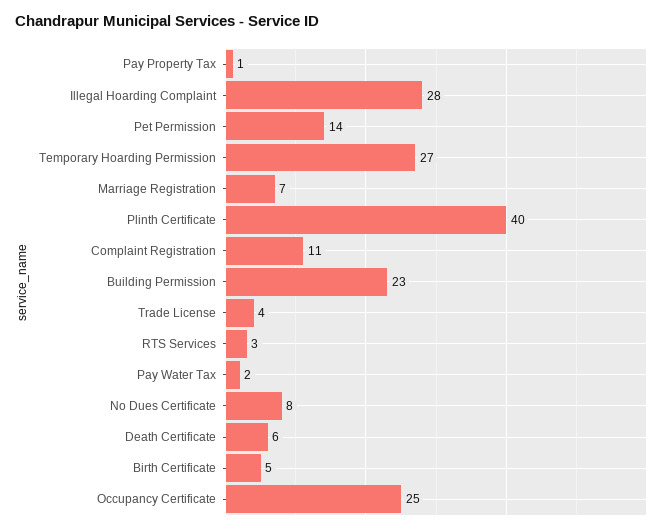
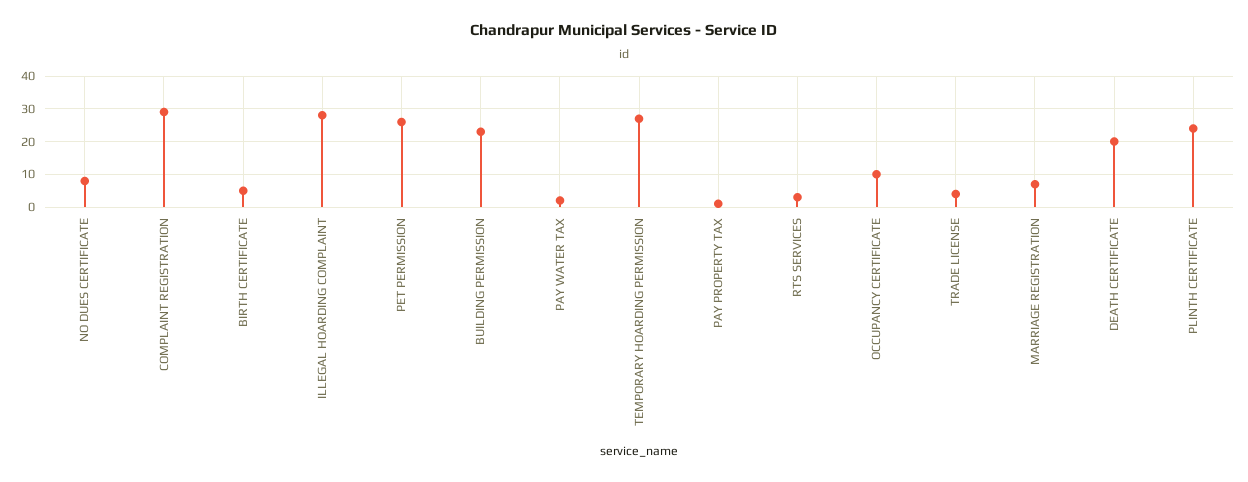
Pet Permission: 14 -> 25
Plinth Certificate: 40 -> 25
Complaint Registration: 11 -> 30
Death Certificate: 6 -> 20
Occupancy Certificate: 25 -> 10

